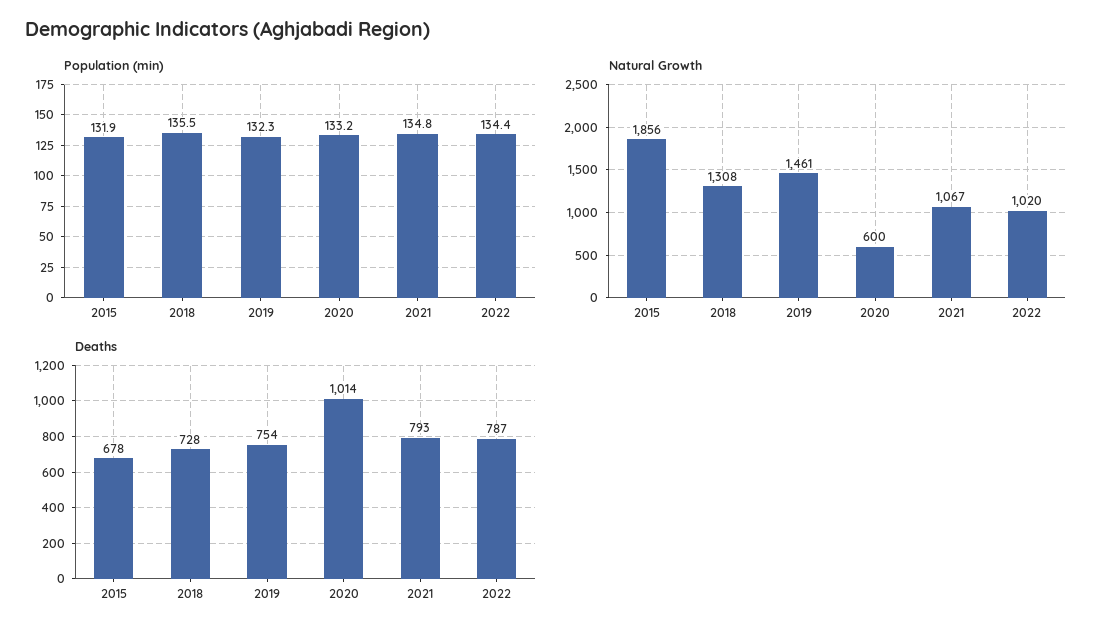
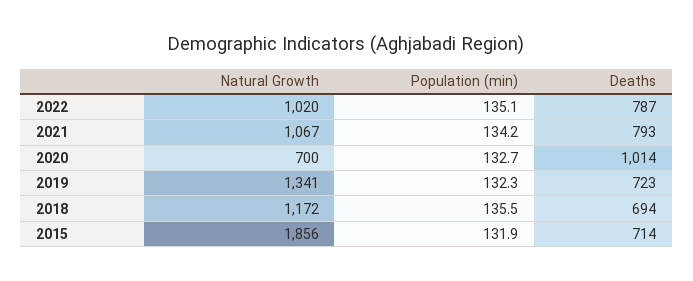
Population (min), 2020: 133.2 -> 132.7
Population (min), 2021: 134.8 -> 134.2
Population (min), 2022: 134.4 -> 135.1
Natural Growth, 2018: 1308 -> 1172
Natural Growth, 2019: 1461 -> 1341
Natural Growth, 2020: 600 -> 700
Deaths, 2015: 678 -> 714
Deaths, 2018: 728 -> 694
Deaths, 2019: 754 -> 723

